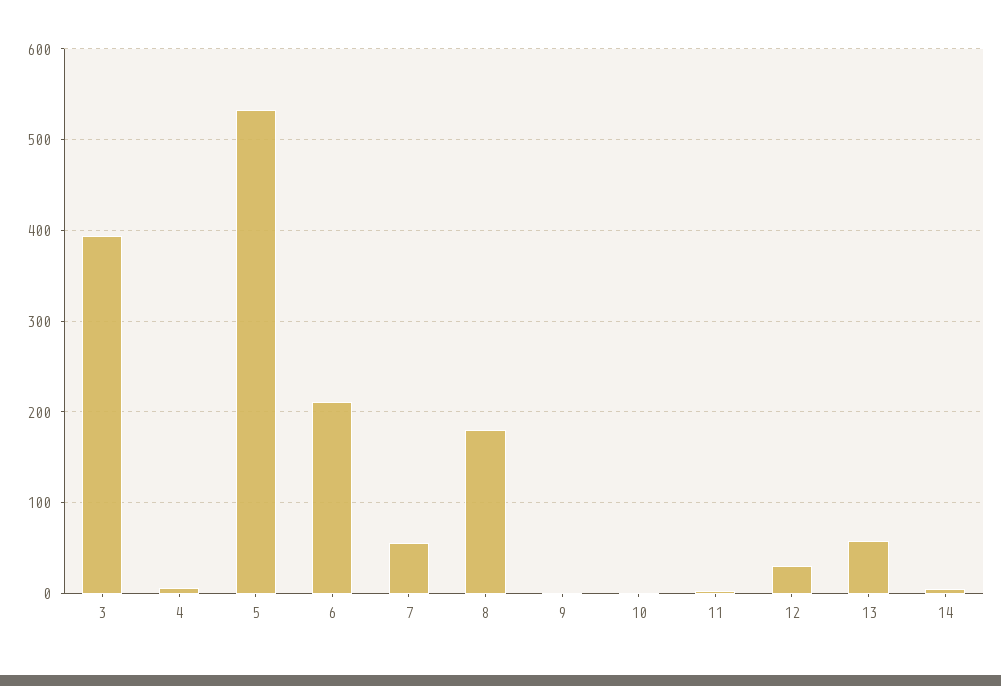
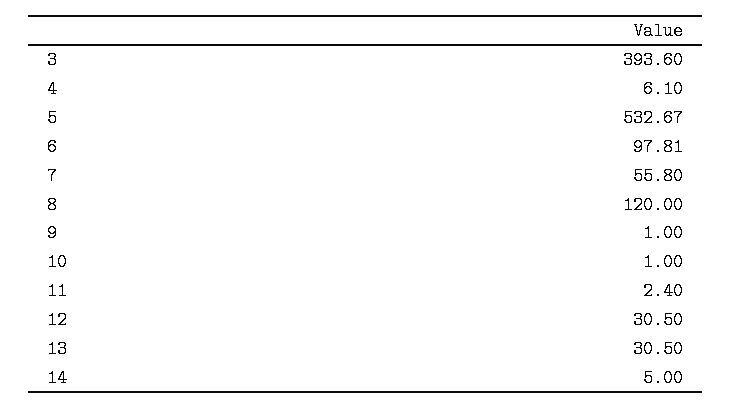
6: 210 -> 97.81
8: 180 -> 120
13: 60 -> 30.5

